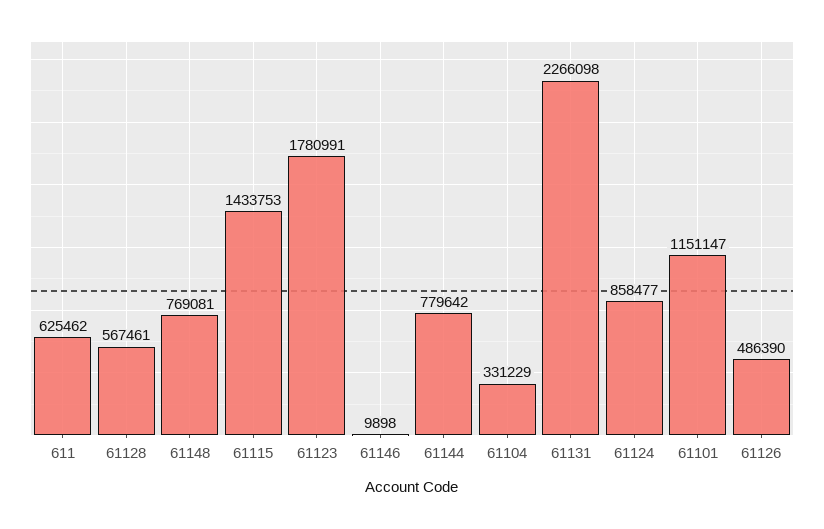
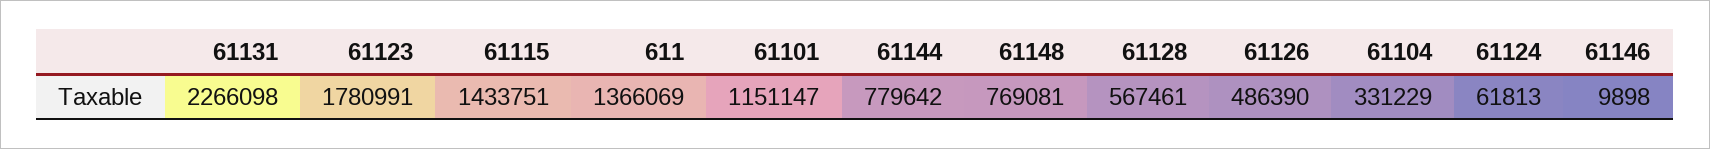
611: 625462 -> 1366069
61115: 1433753 -> 1433751
61124: 858477 -> 61813

